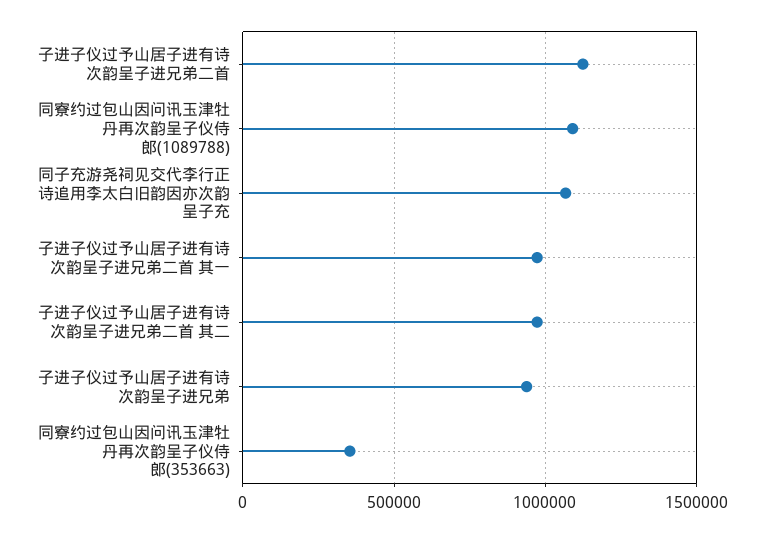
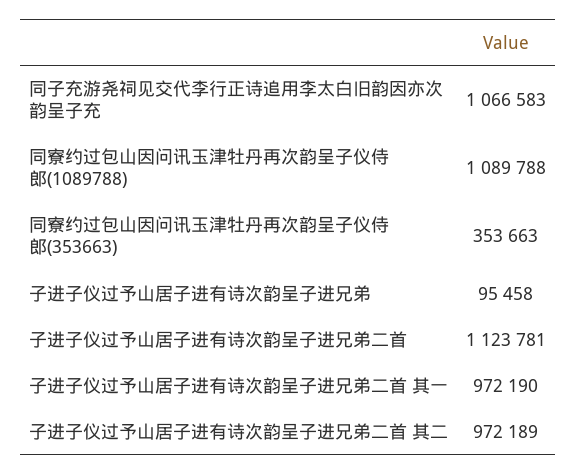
子进子仪过予山居子进有诗次韵呈子进兄弟: 950000 -> 95458

